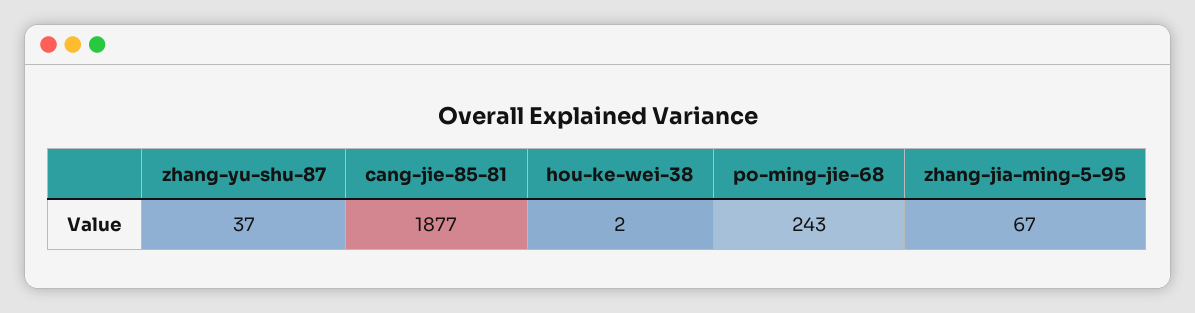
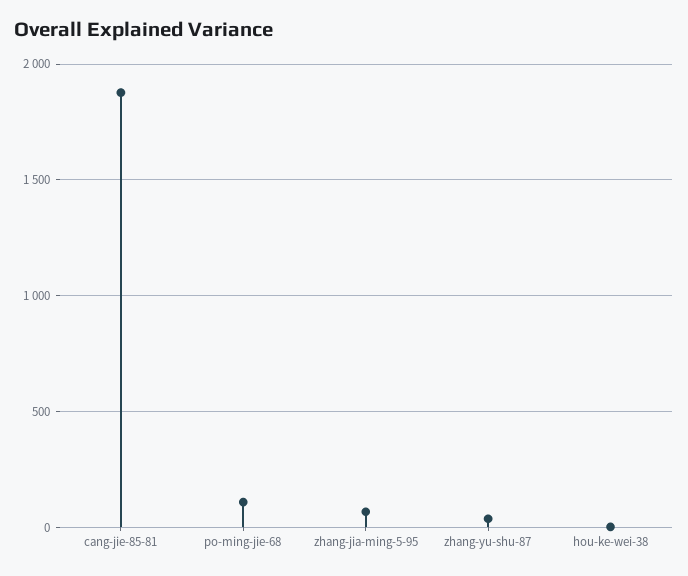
po-ming-jie-68: 243 -> 100

